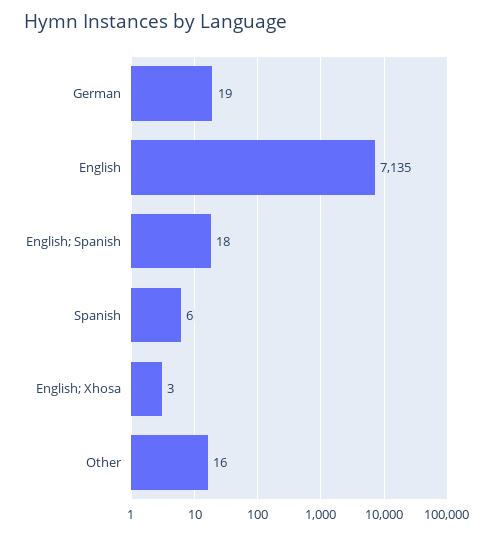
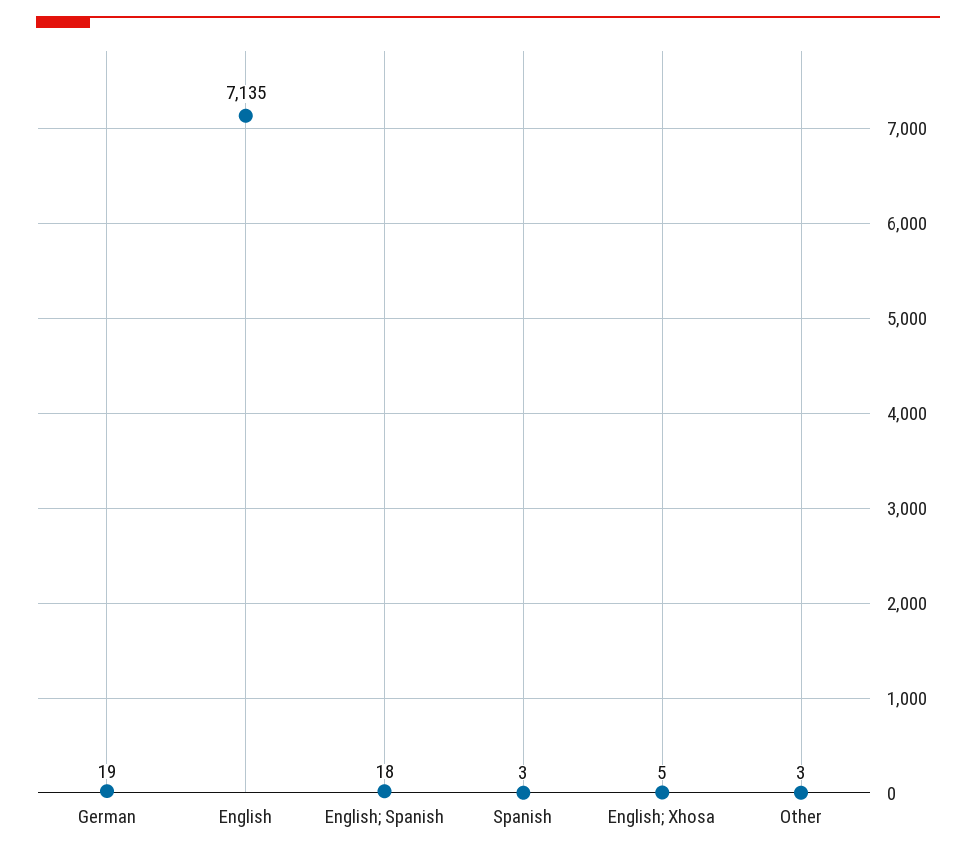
Spanish: 6 -> 3
English; Xhosa: 3 -> 5
Other: 16 -> 3

